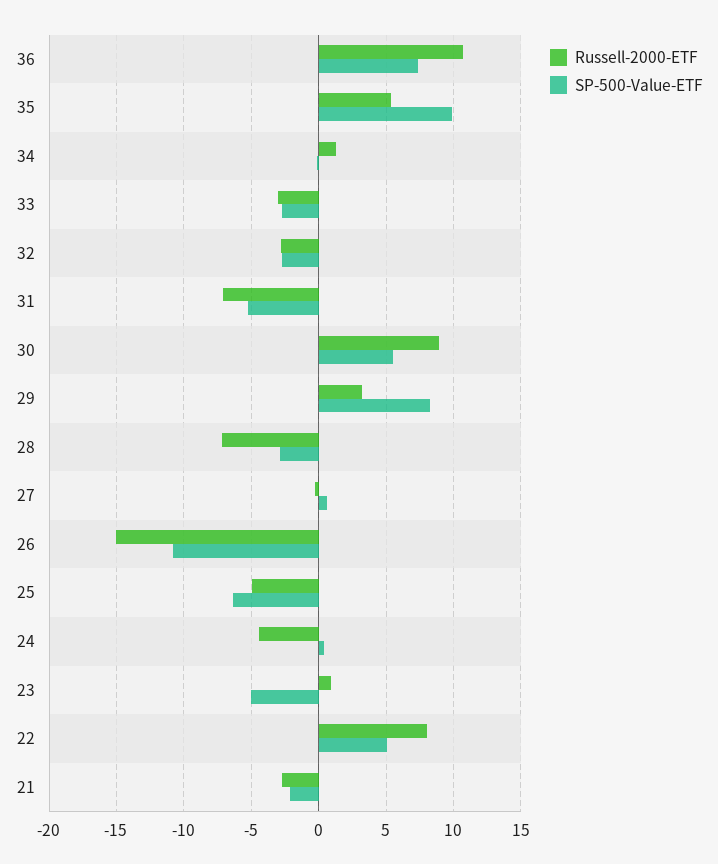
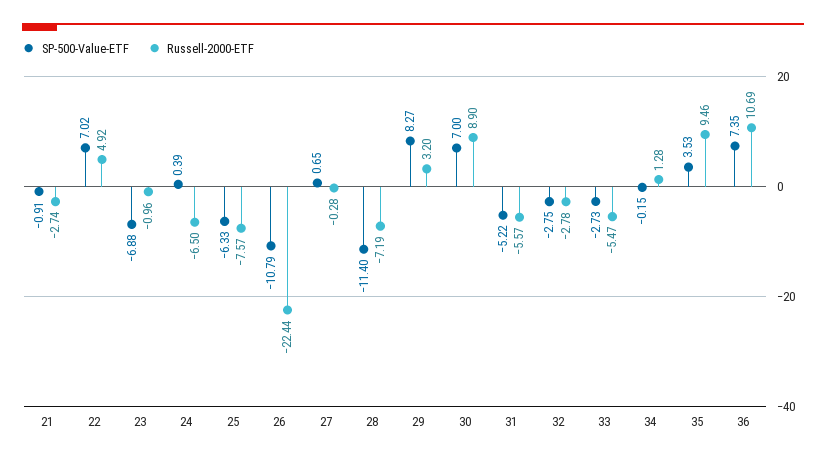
Russell-2000-ETF, 35: 5.5 -> 9.46
SP-500-Value-ETF, 35: 10 -> 3.53
Russell-2000-ETF, 33: -3 -> -5.47
Russell-2000-ETF, 31: -7 -> -5.57
SP-500-Value-ETF, 30: 5.5 -> 7
SP-500-Value-ETF, 28: -3 -> -11.4
Russell-2000-ETF, 26: -15 -> -22.44
Russell-2000-ETF, 25: -5 -> -7.57
Russell-2000-ETF, 24: -4.5 -> -6.5
Russell-2000-ETF, 23: 1 -> -0.96
SP-500-Value-ETF, 23: -5 -> -6.88
Russell-2000-ETF, 22: 8 -> 4.92
SP-500-Value-ETF, 22: 5 -> 7.02
SP-500-Value-ETF, 21: -2 -> -0.91

